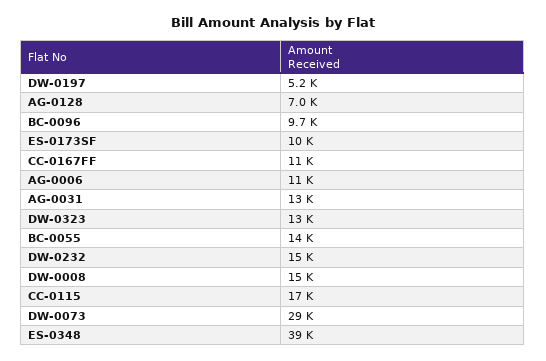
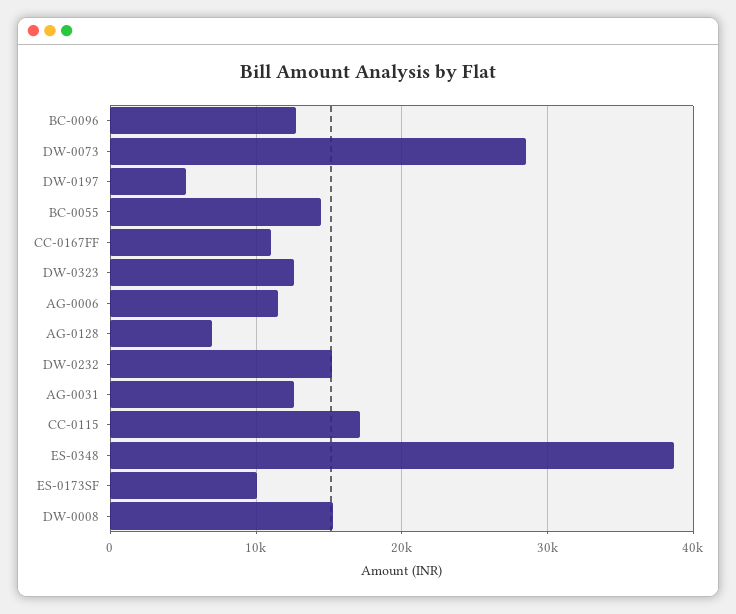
BC-0096: 9700 -> 13000

